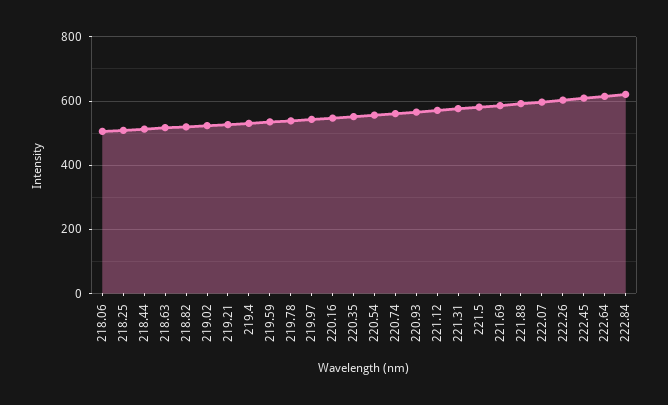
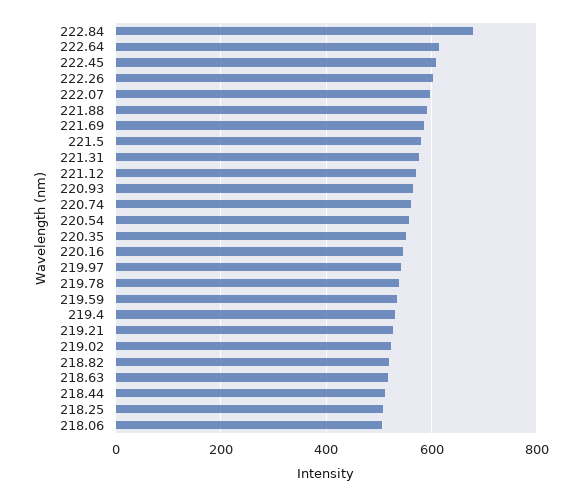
222.84: 620 -> 680

